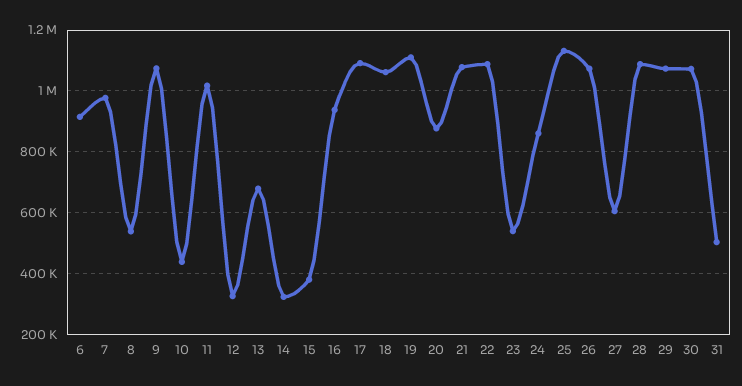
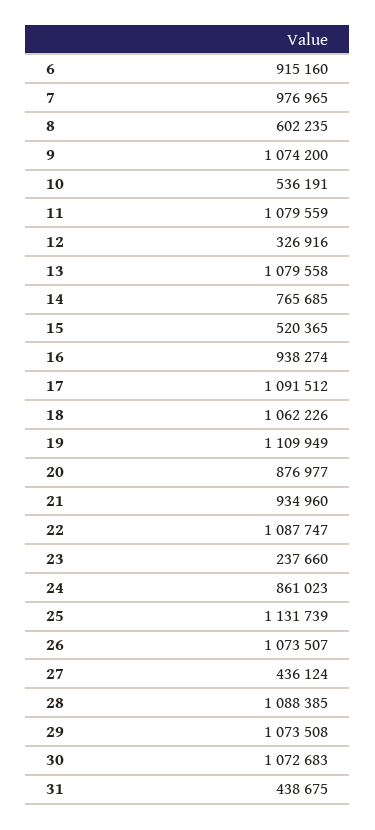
8: 540000 -> 602235
10: 440000 -> 536191
11: 1020000 -> 1079559
13: 680000 -> 1079558
14: 320000 -> 765685
15: 380000 -> 520365
21: 1080000 -> 934960
23: 540000 -> 237660
27: 600000 -> 436124
31: 500000 -> 438675

